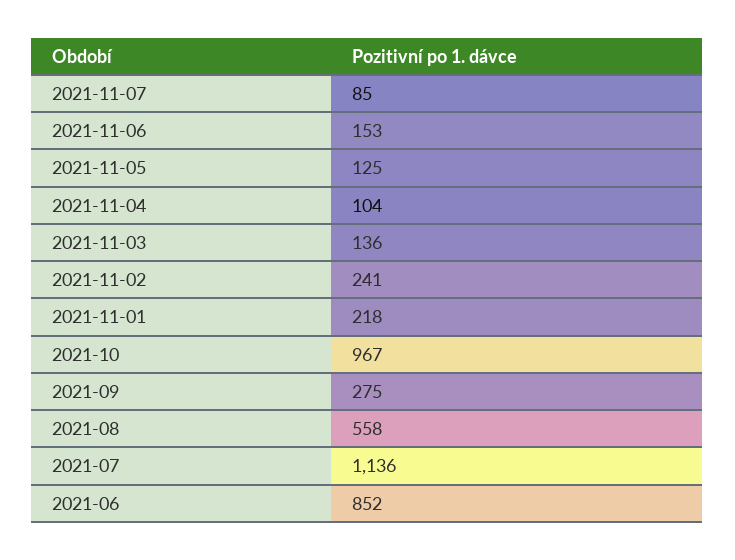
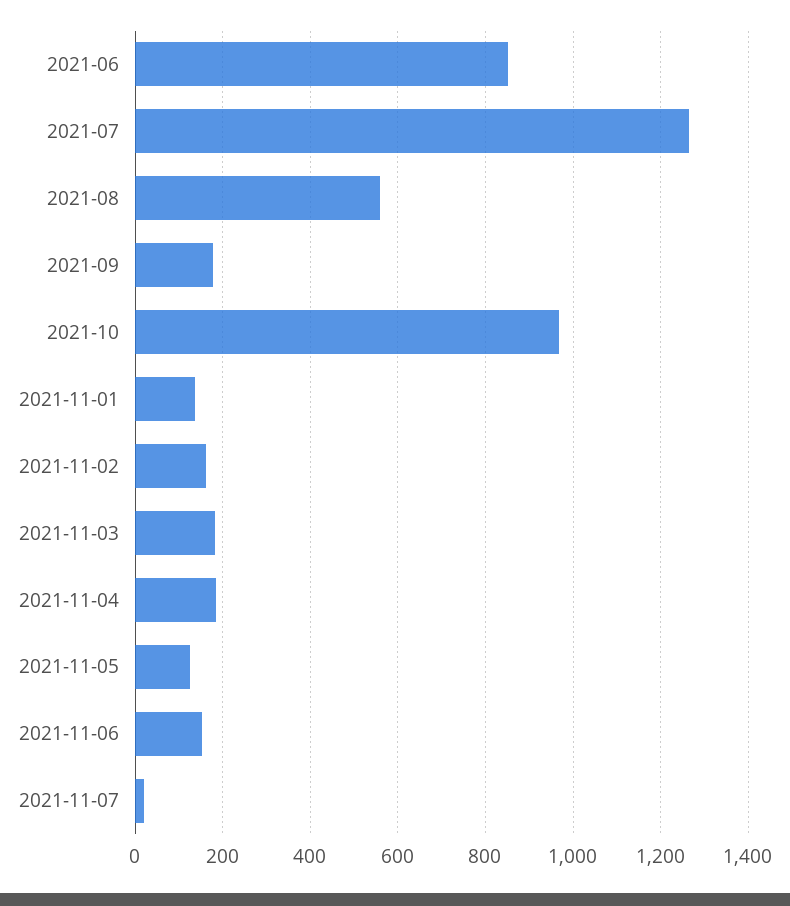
2021-11-07: 85 -> 20
2021-11-04: 104 -> 180
2021-11-03: 136 -> 180
2021-11-02: 241 -> 160
2021-11-01: 218 -> 140
2021-09: 275 -> 180
2021-07: 1136 -> 1260

